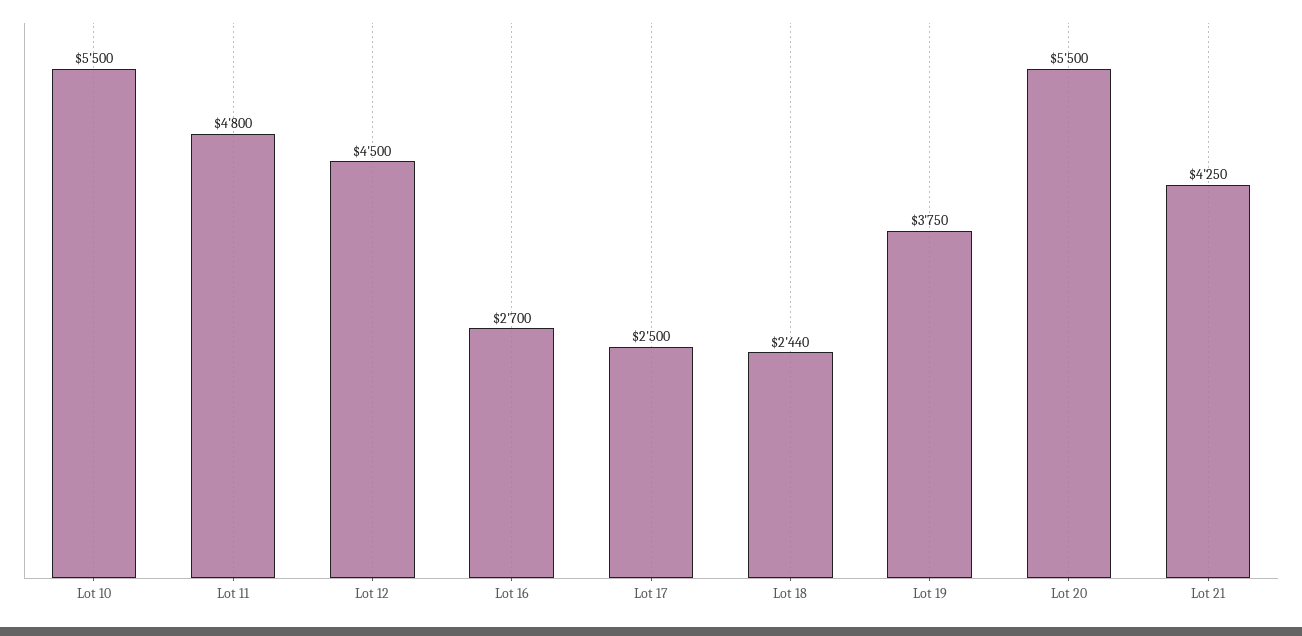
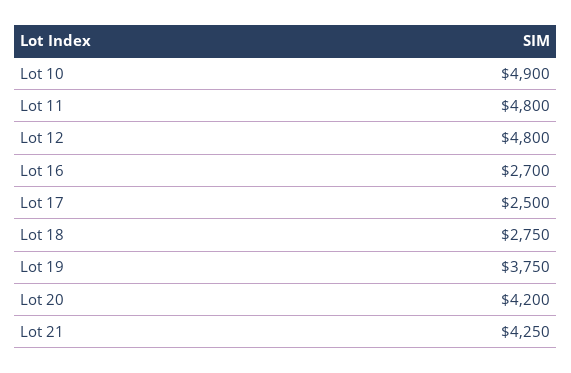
Lot 10: 5500 -> 4900
Lot 12: 4500 -> 4800
Lot 18: 2440 -> 2750
Lot 20: 5500 -> 4200

